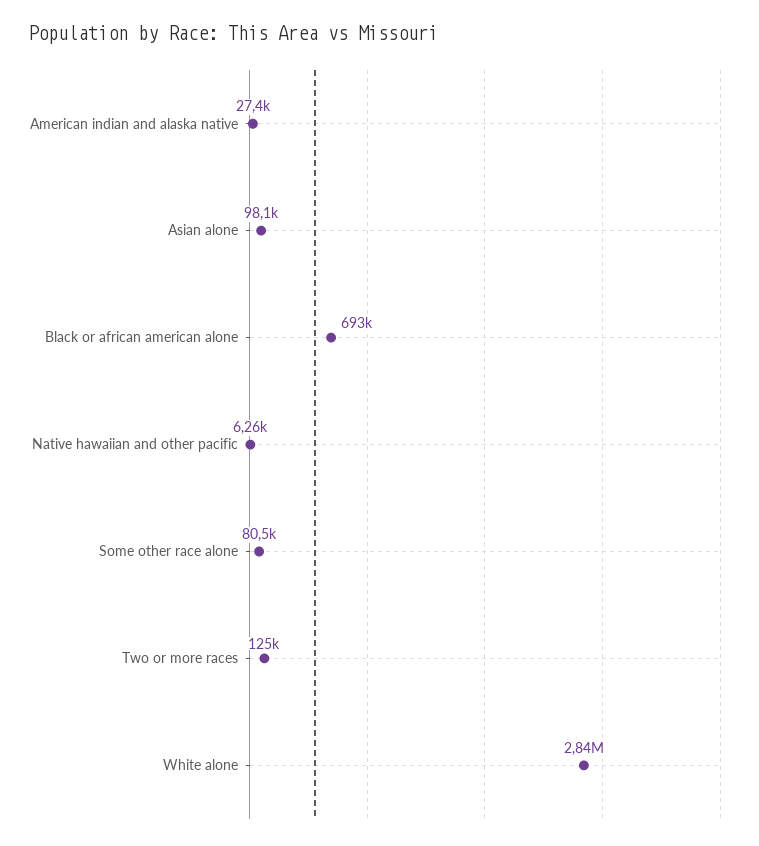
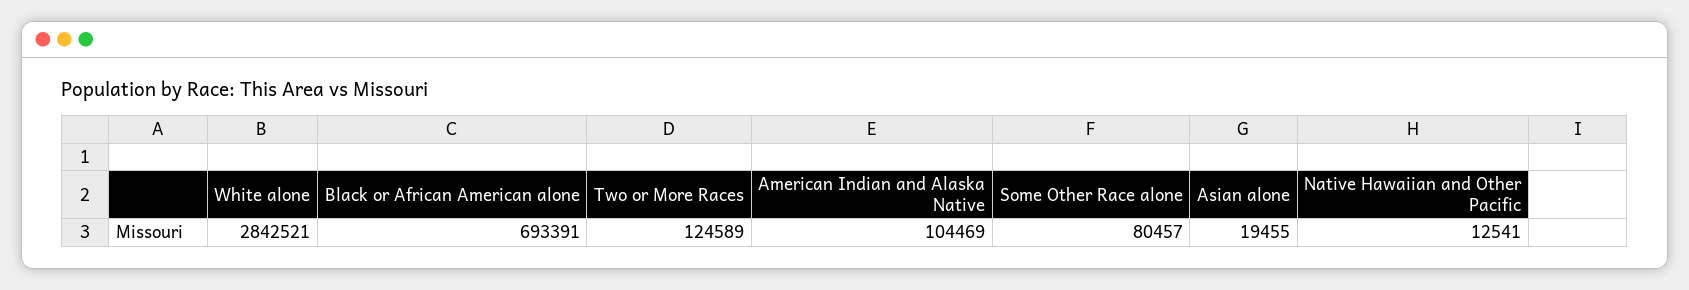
American indian and alaska native: 27400 -> 104469
Asian alone: 98100 -> 19455
Native hawaiian and other pacific: 6260 -> 12541

